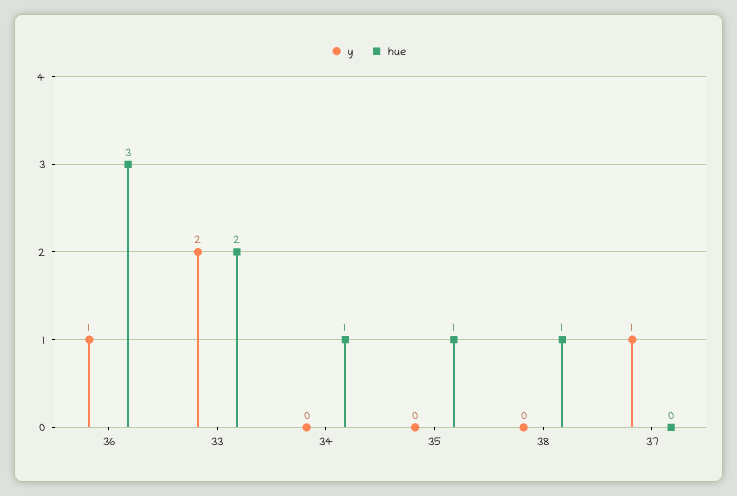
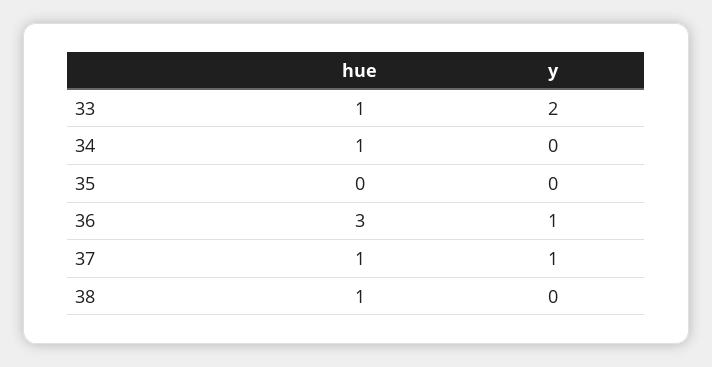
hue, 33: 2 -> 1
hue, 35: 1 -> 0
hue, 37: 0 -> 1

